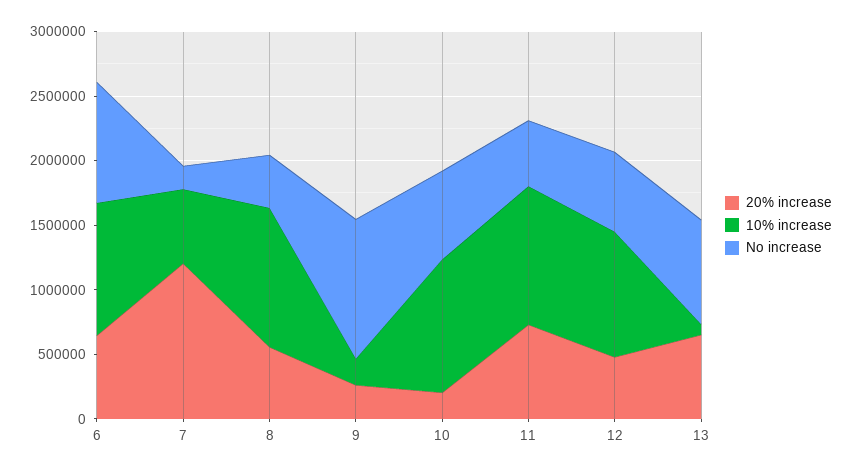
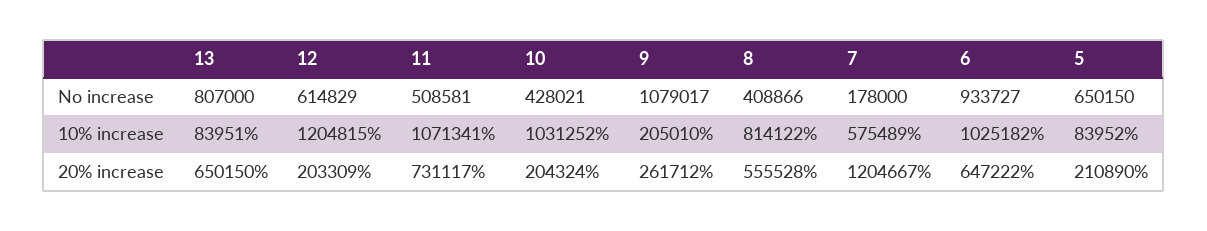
10% increase, 8: 1100000 -> 814122
No increase, 10: 700000 -> 428021
20% increase, 12: 500000 -> 203309
10% increase, 12: 1000000 -> 1204815
No increase, 5: none -> 650150
10% increase, 5: none -> 83952
20% increase, 5: none -> 210890

